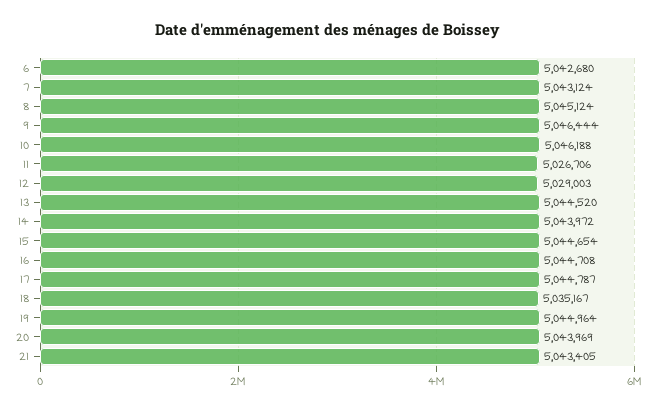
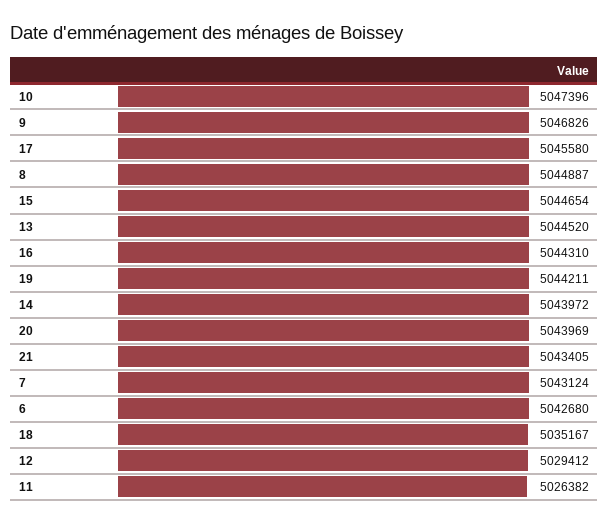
8: 5045124 -> 5044887
9: 5046444 -> 5046826
10: 5046188 -> 5047396
11: 5026706 -> 5026382
12: 5029003 -> 5029412
16: 5044708 -> 5044310
17: 5044787 -> 5045580
19: 5044964 -> 5044211

